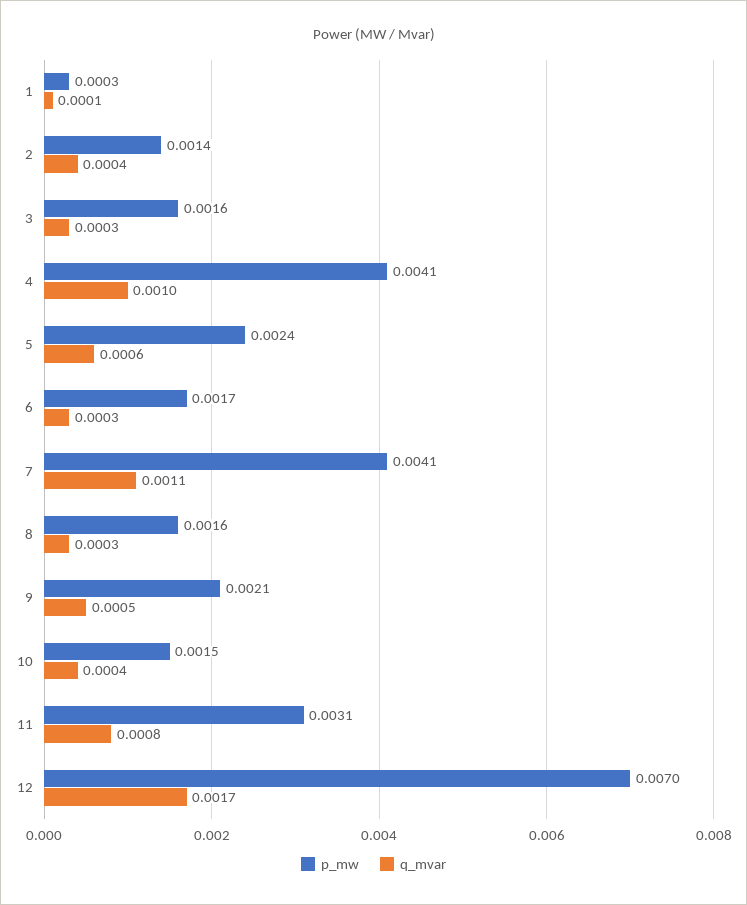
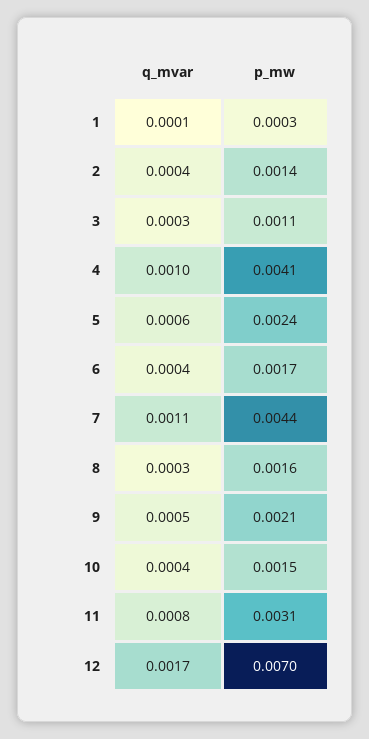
p_mw, 3: 0.0016 -> 0.0011
q_mvar, 6: 0.0003 -> 0.0004
p_mw, 7: 0.0041 -> 0.0044

